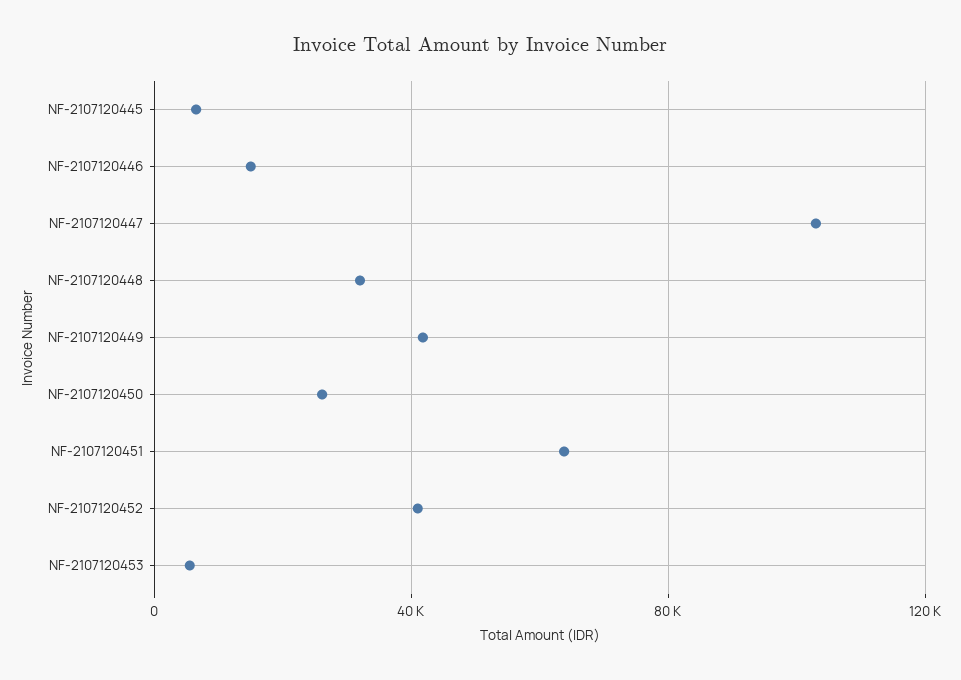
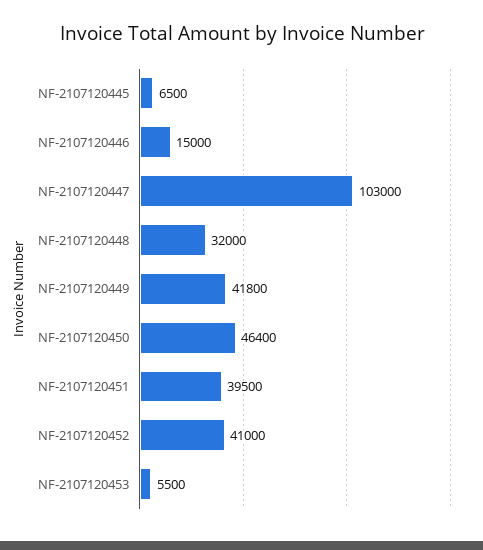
NF-2107120450: 25000 -> 46400
NF-2107120451: 65000 -> 39500

